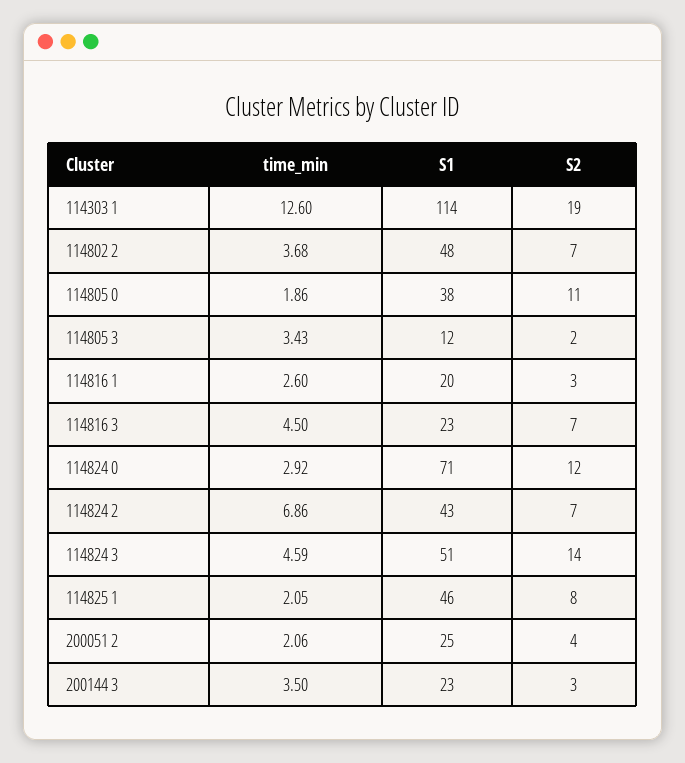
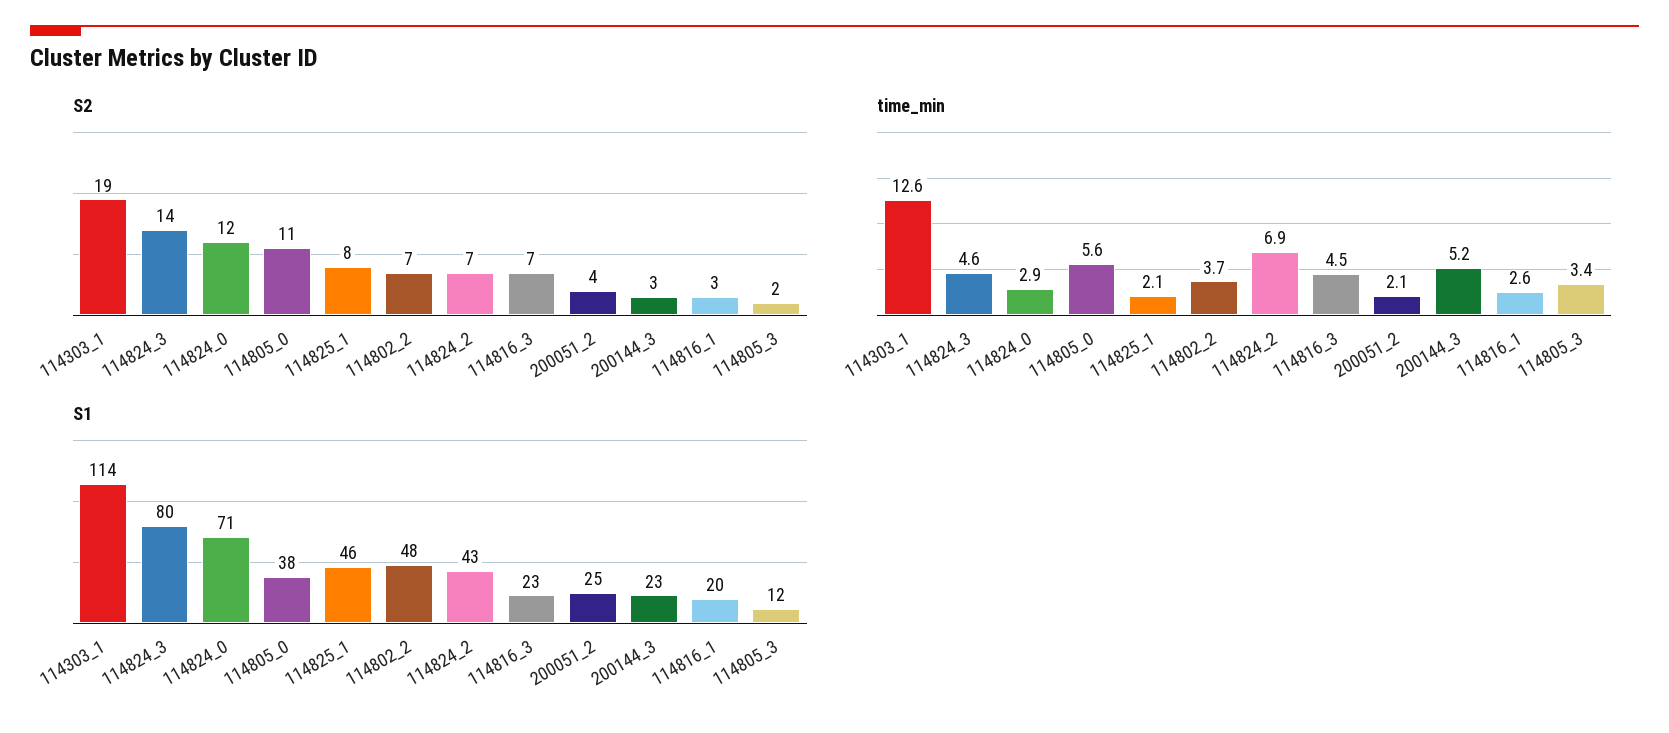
time_min, 114805 0: 1.86 -> 5.6
S1, 114824 3: 51 -> 80
time_min, 200144 3: 3.5 -> 5.2

